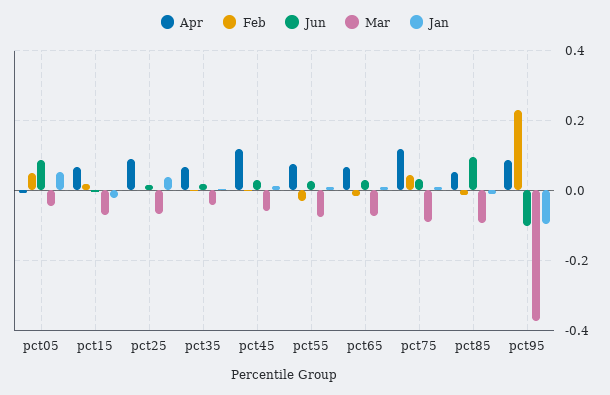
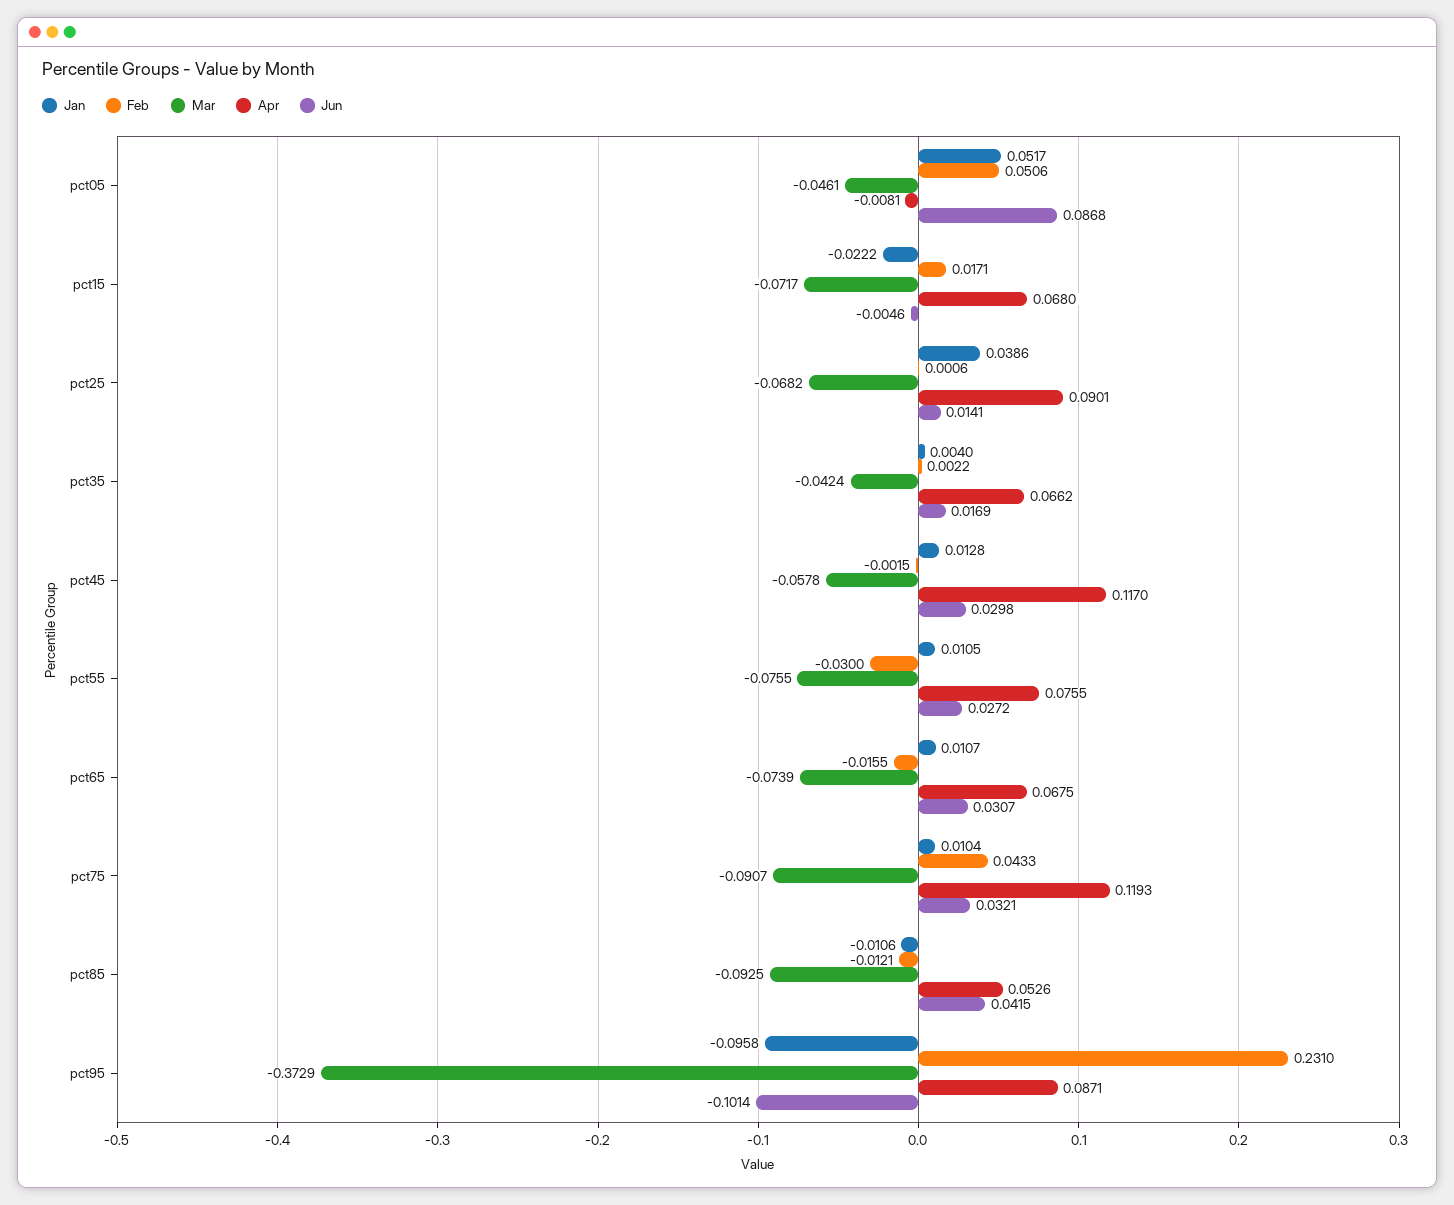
Jun, pct85: 0.1 -> 0.0415

